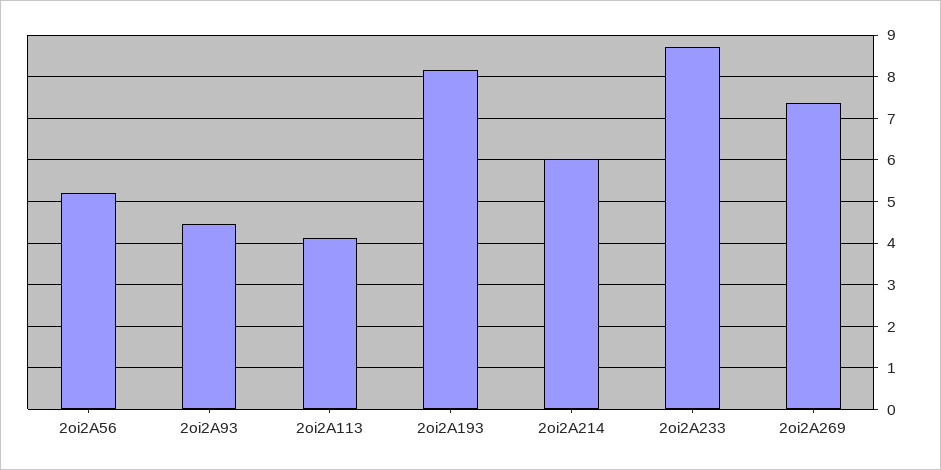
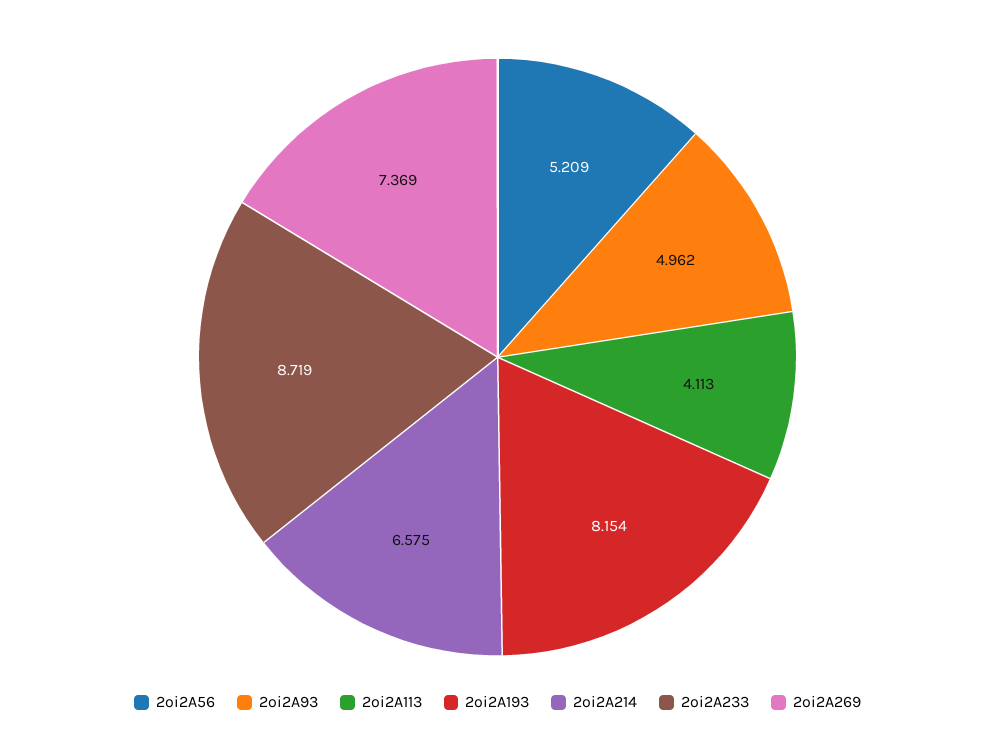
2oi2A93: 4.4 -> 4.962
2oi2A214: 6 -> 6.575

